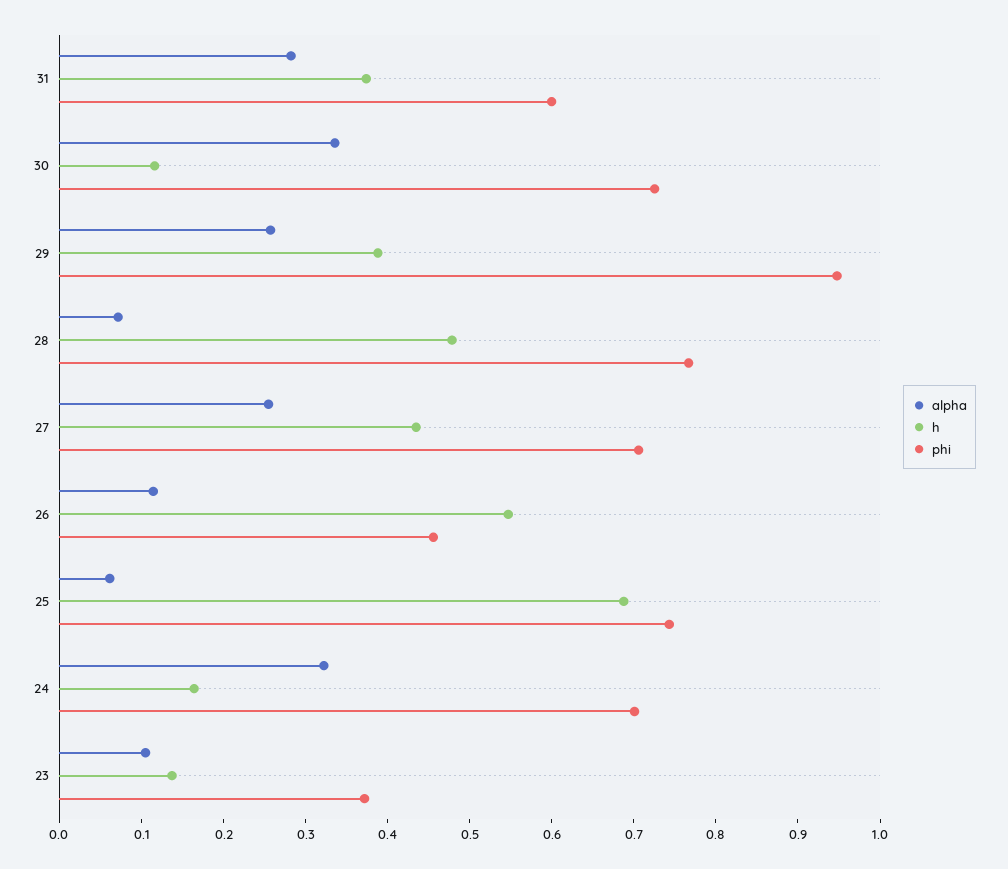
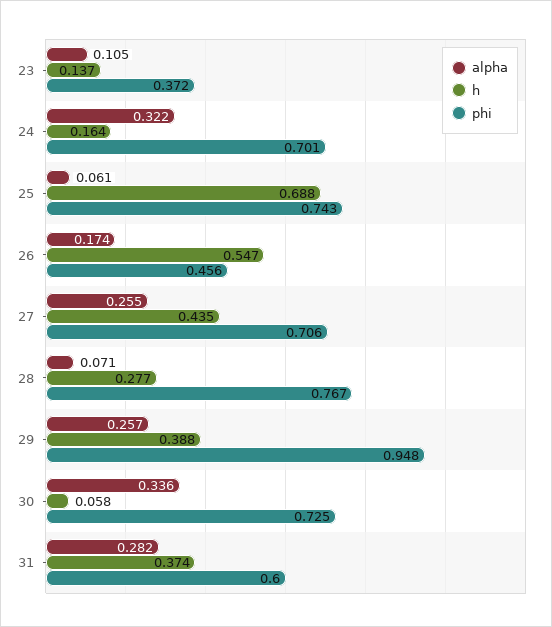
h, 30: 0.12 -> 0.058
h, 28: 0.48 -> 0.277
alpha, 26: 0.12 -> 0.174

